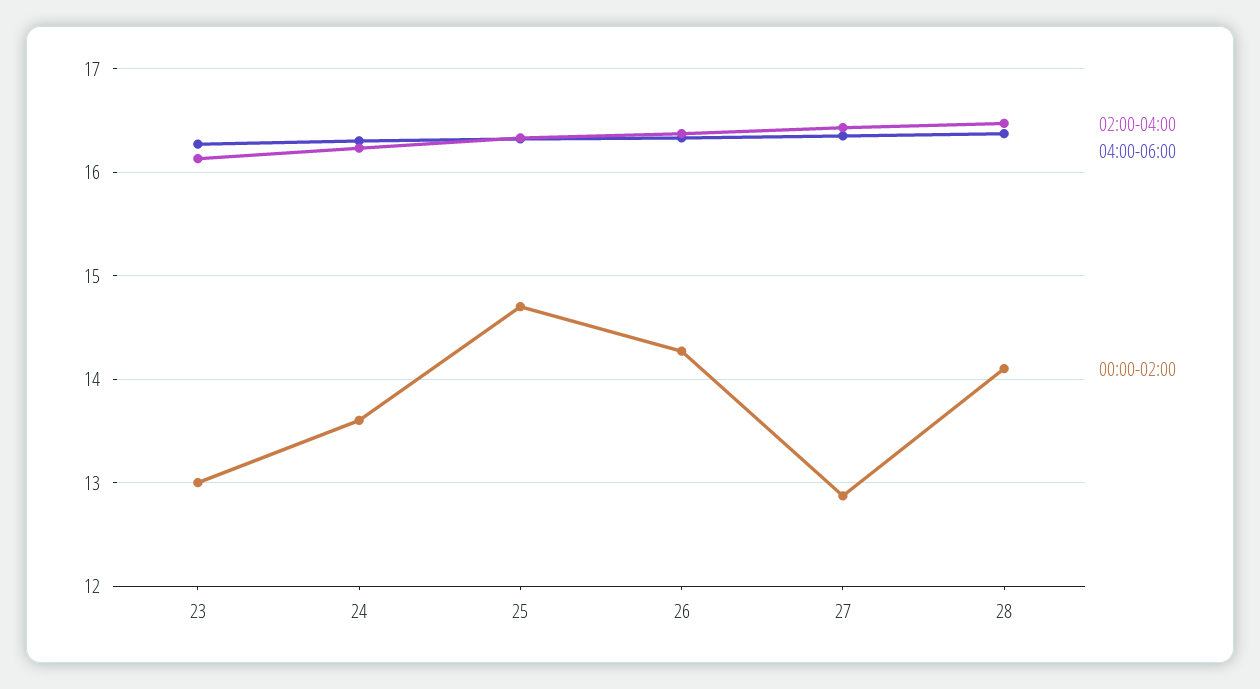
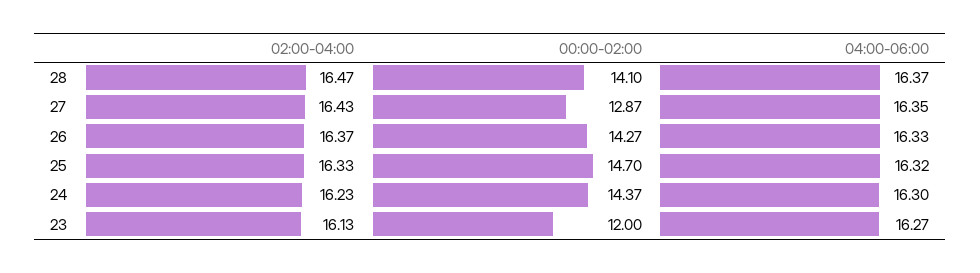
00:00-02:00, 23: 13 -> 12
00:00-02:00, 24: 13.6 -> 14.37

